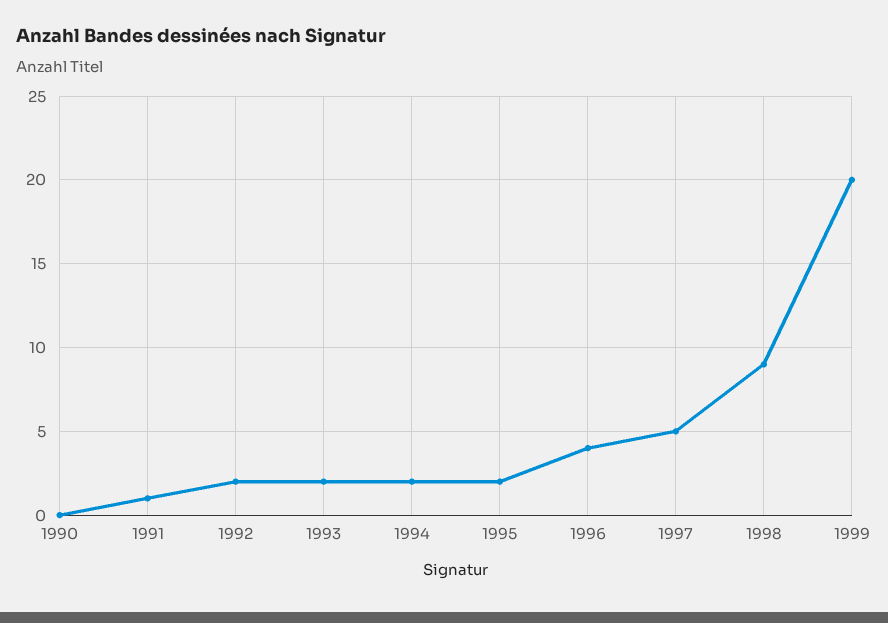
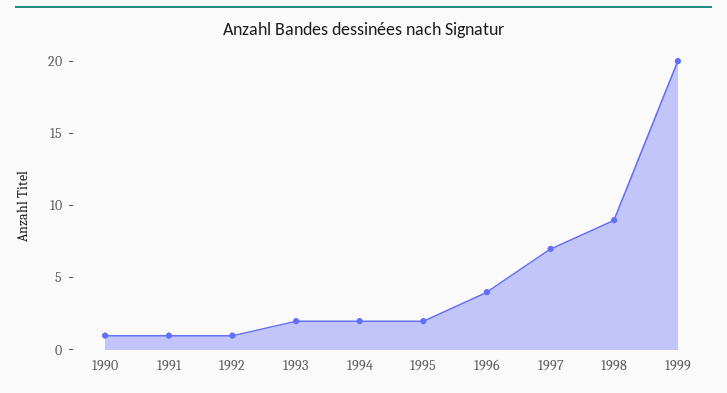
1990: 0 -> 1
1992: 2 -> 1
1997: 5 -> 7

